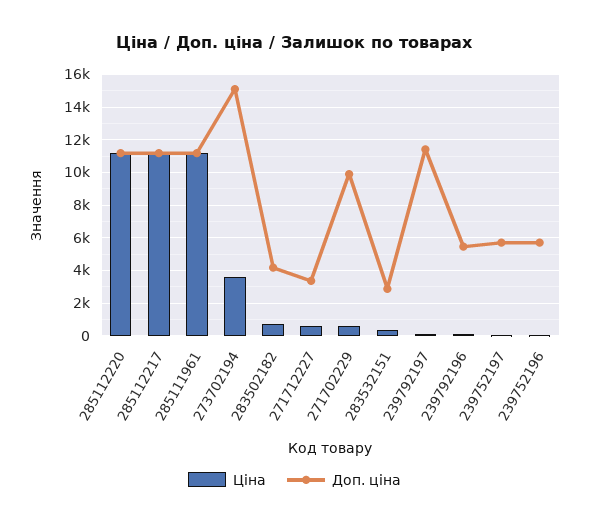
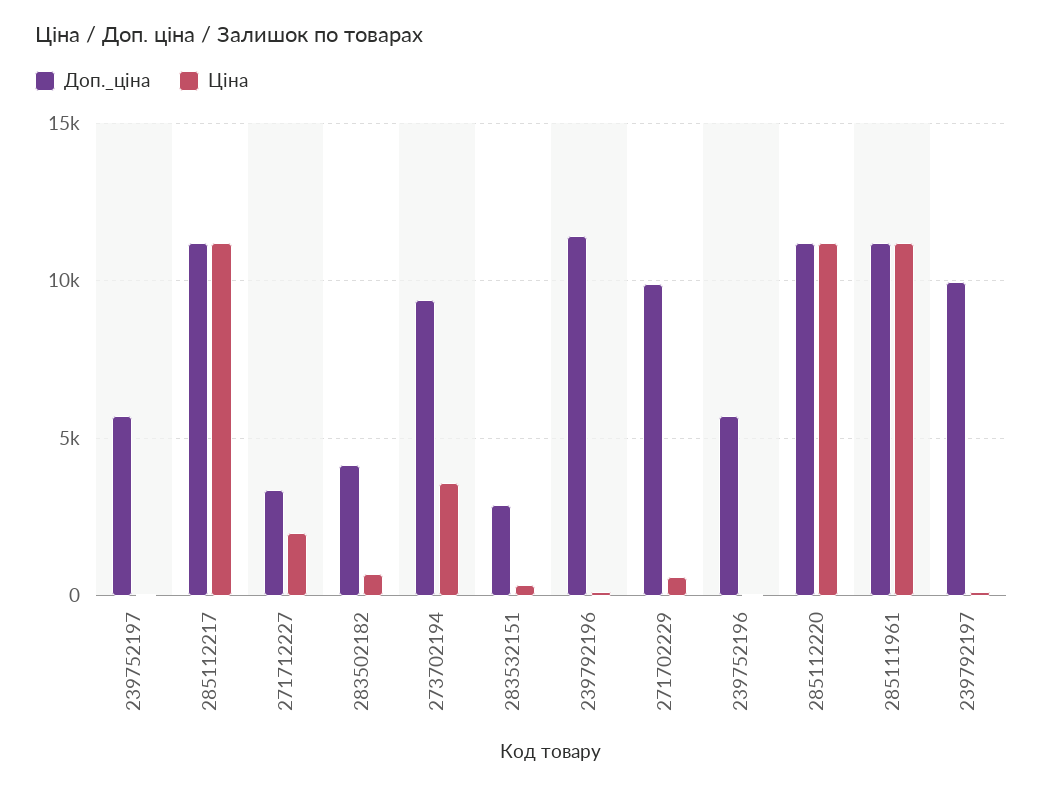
Доп. ціна, 273702194: 15000 -> 9500
Ціна, 271712227: 500 -> 2000
Доп. ціна, 239792197: 11500 -> 10000
Доп. ціна, 239792196: 5500 -> 11500

